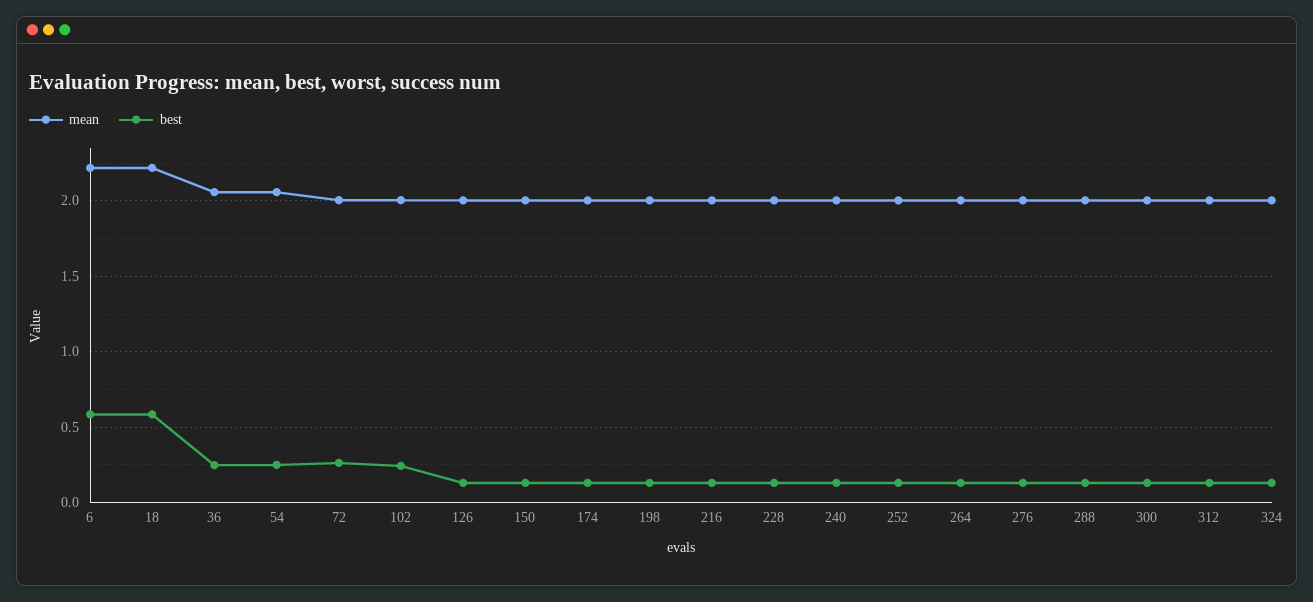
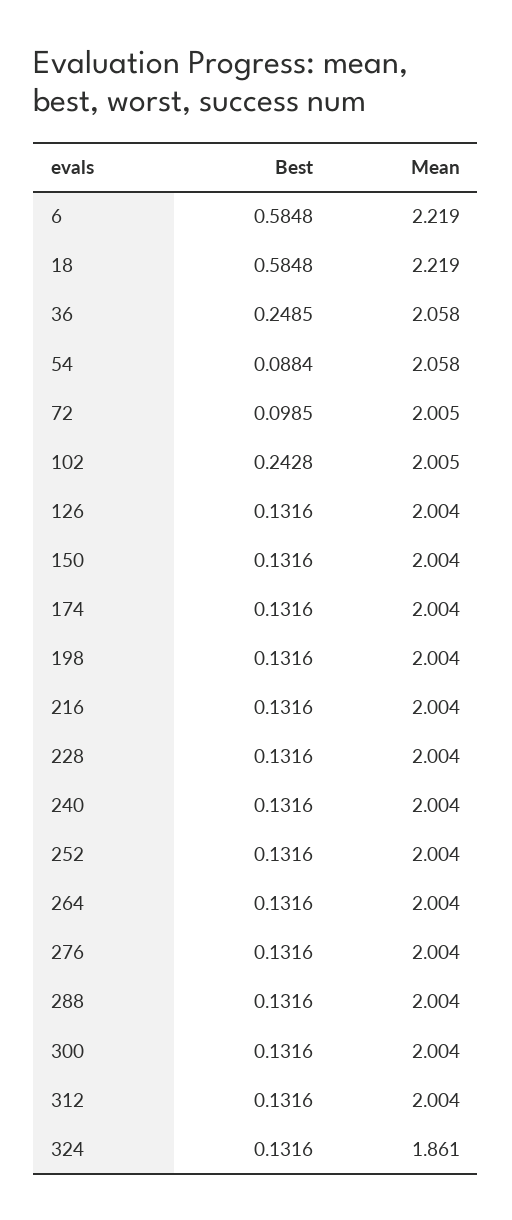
best, 54: 0.25 -> 0.0884
best, 72: 0.25 -> 0.0985
mean, 324: 2 -> 1.861

